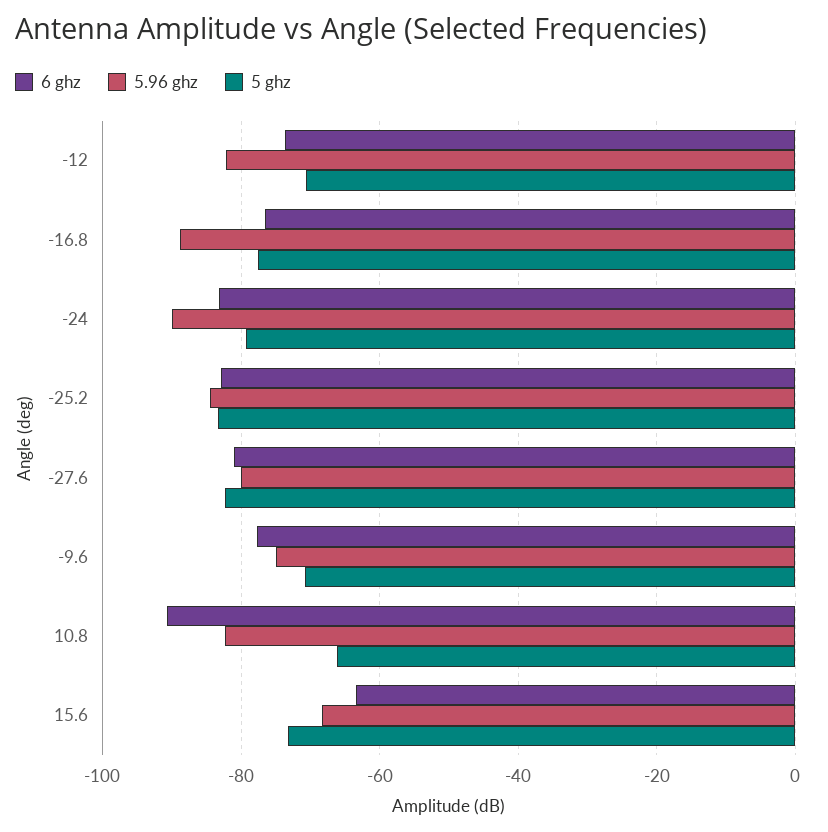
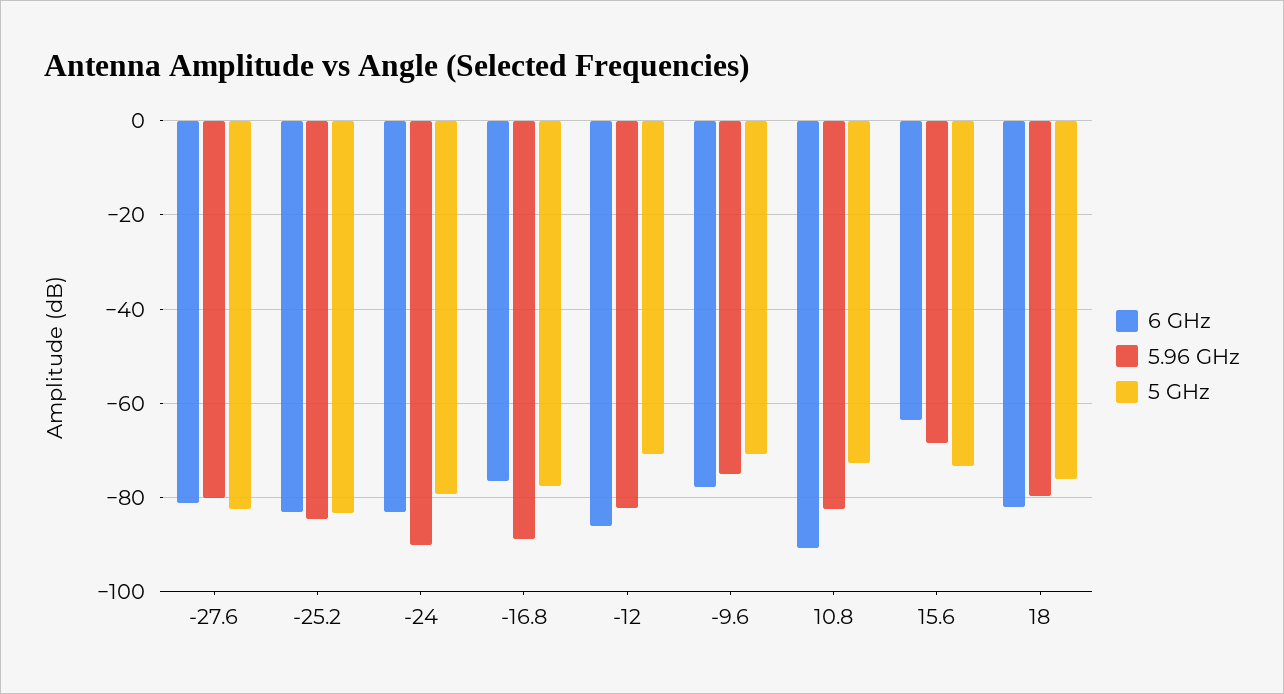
6 ghz, -12: -74 -> -86
5 ghz, 10.8: -66 -> -72
6 ghz, 18: none -> -82
5.96 ghz, 18: none -> -80
5 ghz, 18: none -> -76

